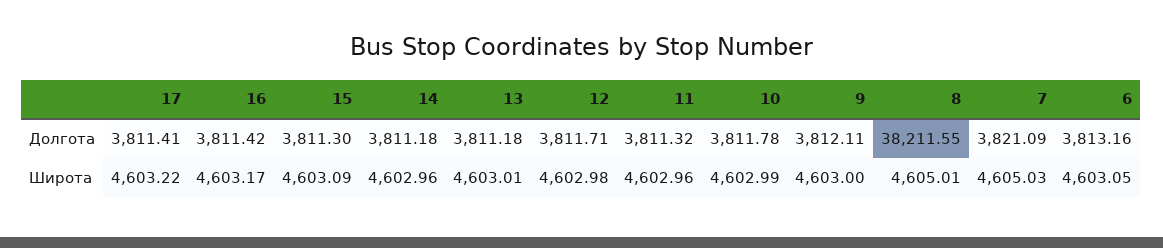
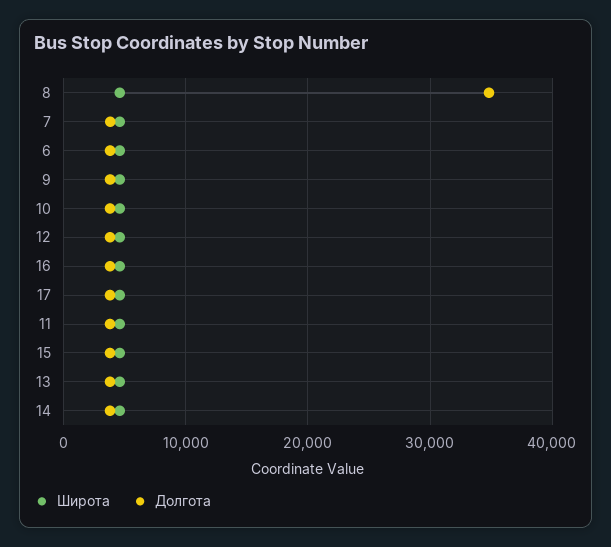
Долгота, 8: 38211.55 -> 35000

